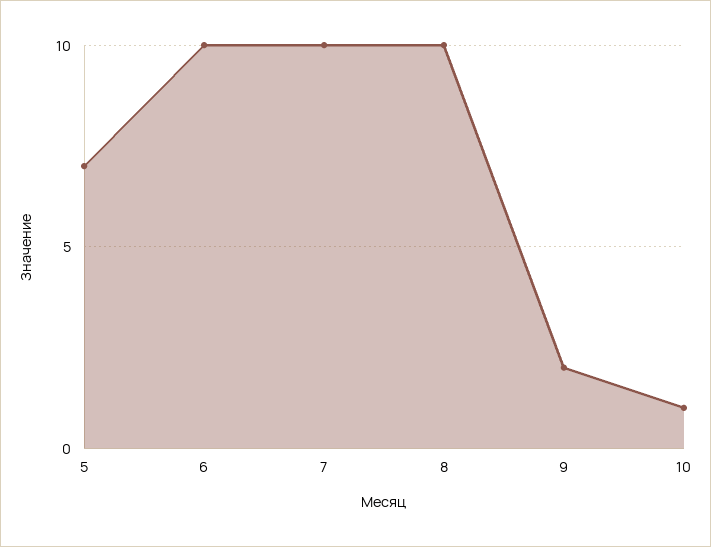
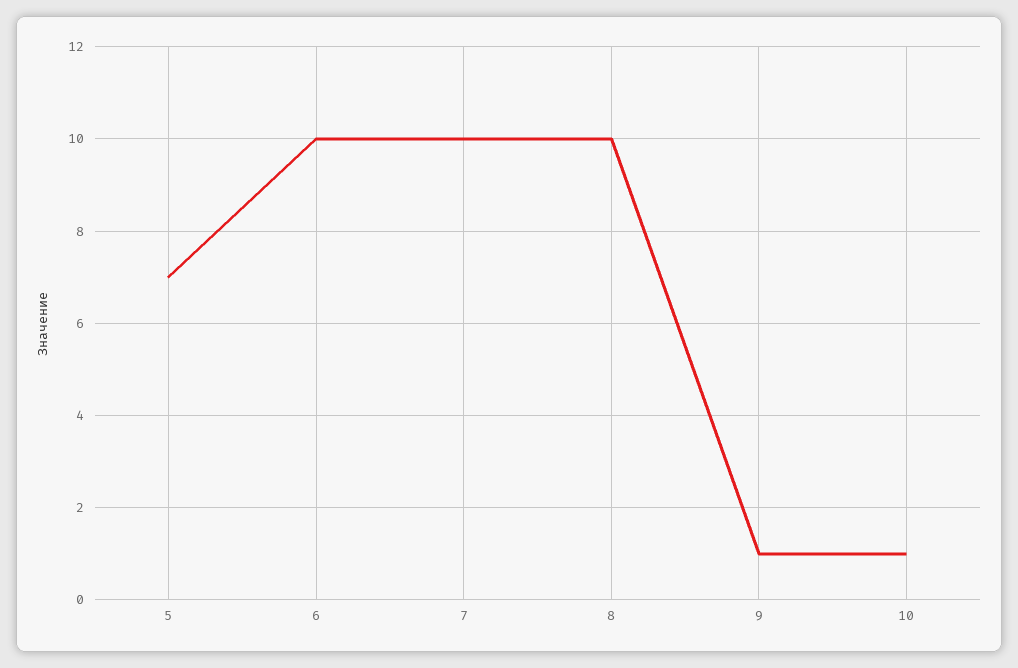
9: 2 -> 1

